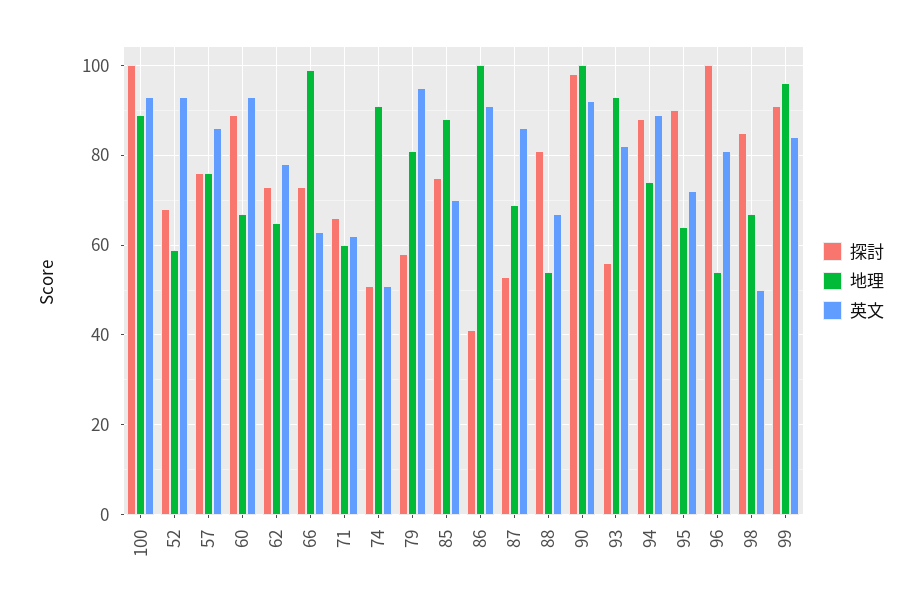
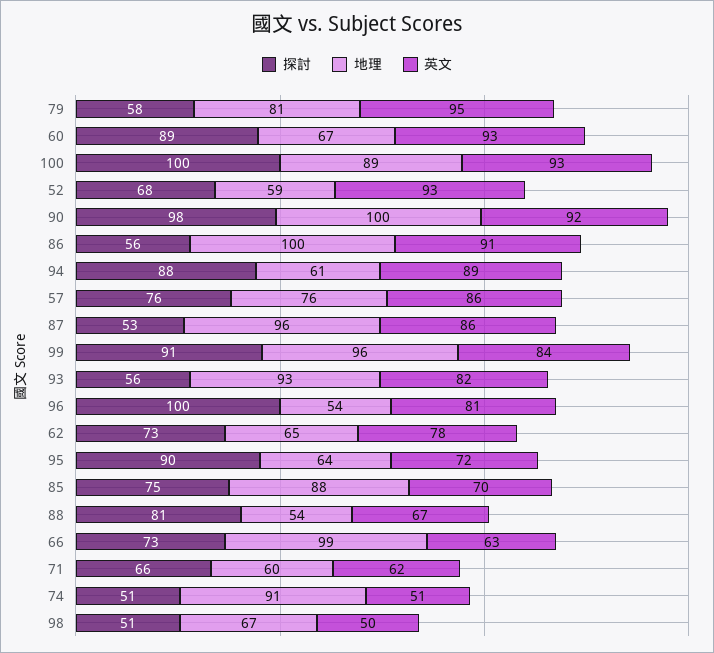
探討, 86: 40 -> 56
地理, 87: 70 -> 96
地理, 94: 75 -> 61
探討, 98: 85 -> 51

